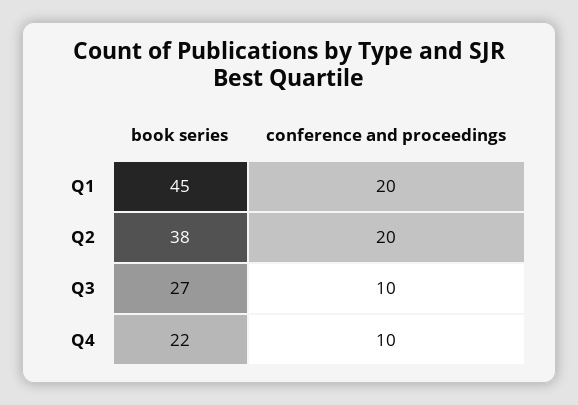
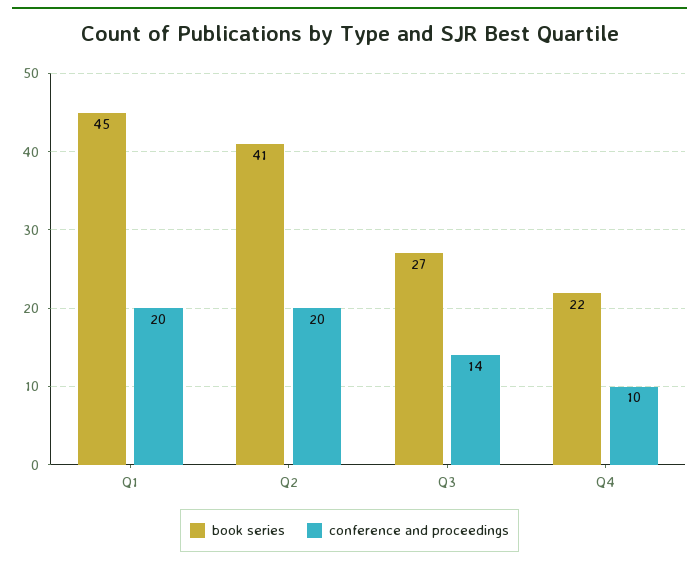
book series, Q2: 38 -> 41
conference and proceedings, Q3: 10 -> 14

